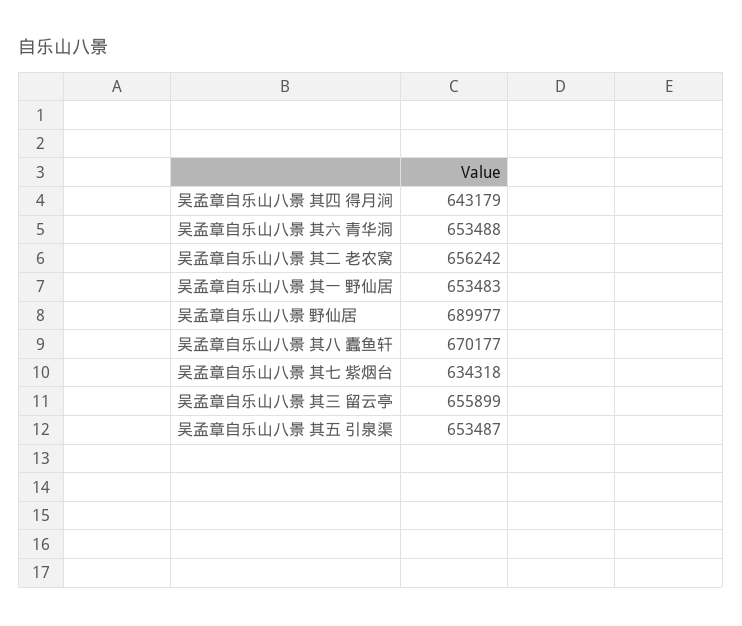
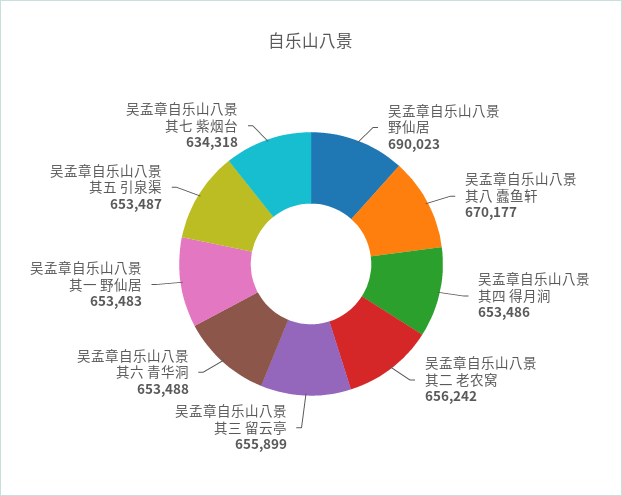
吴孟章自乐山八景 其四 得月涧: 643179 -> 653486
吴孟章自乐山八景 野仙居: 689977 -> 690023

